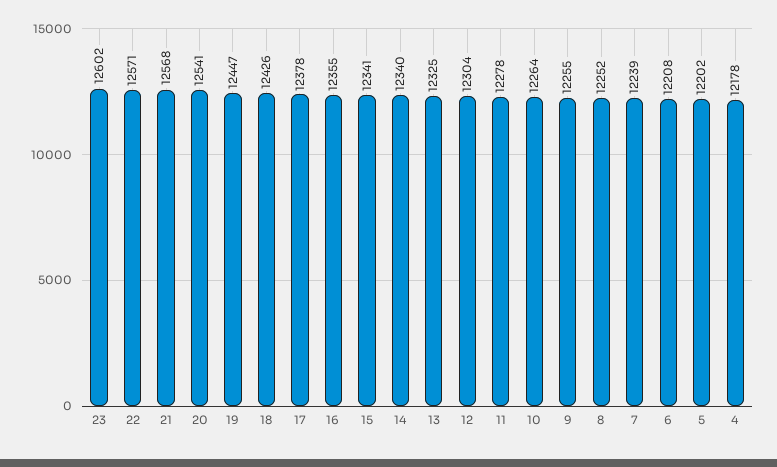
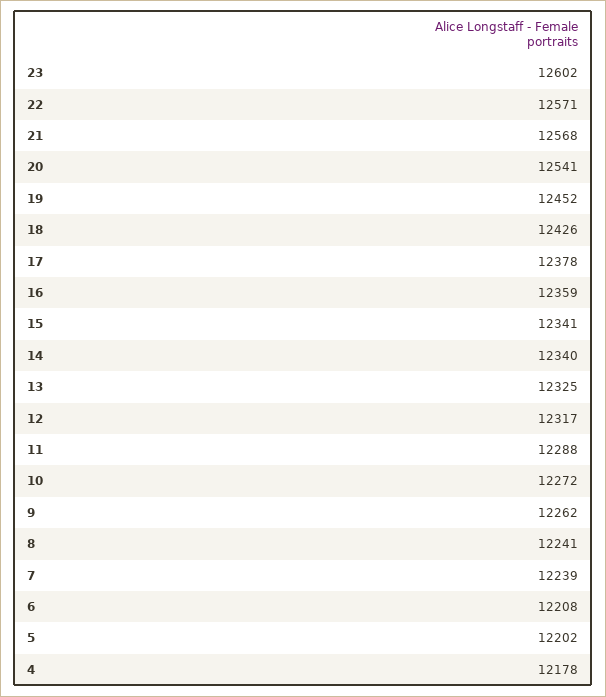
19: 12447 -> 12452
16: 12355 -> 12359
12: 12304 -> 12317
11: 12278 -> 12288
10: 12264 -> 12272
9: 12255 -> 12262
8: 12252 -> 12241

